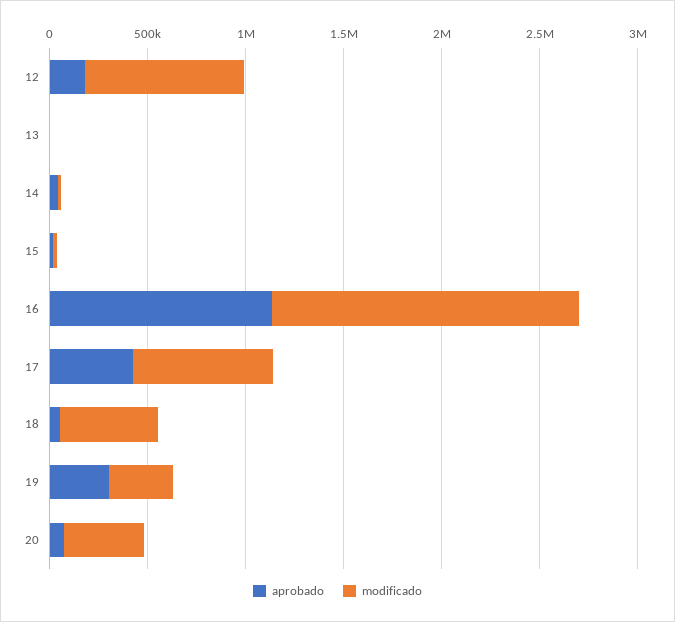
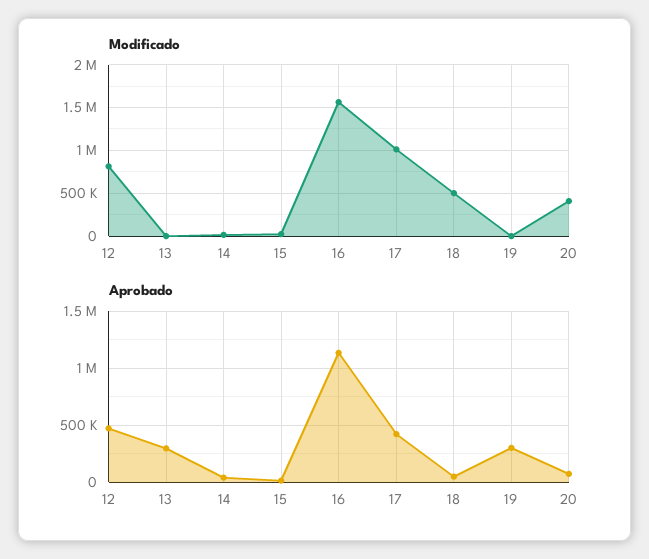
aprobado, 12: 200000 -> 500000
aprobado, 13: 0 -> 300000
modificado, 17: 700000 -> 1000000
modificado, 19: 300000 -> 0

